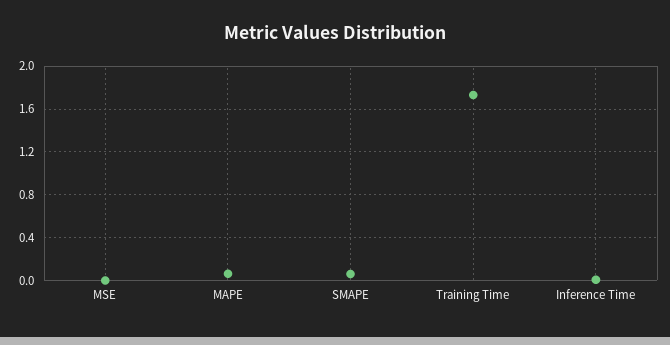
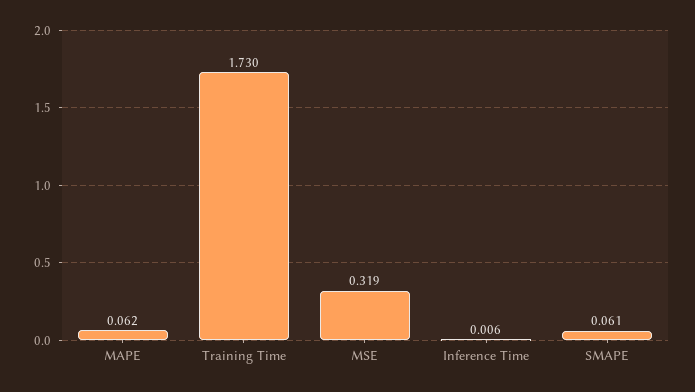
MSE: 0 -> 0.319

